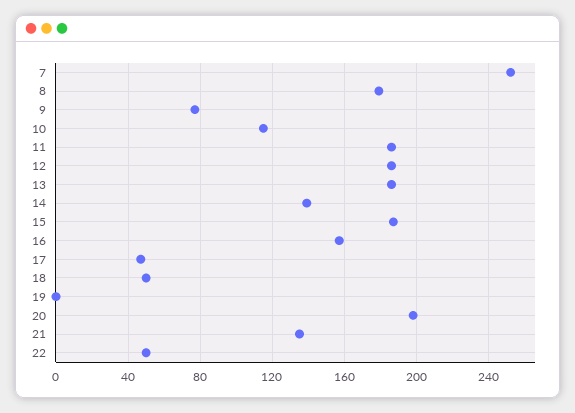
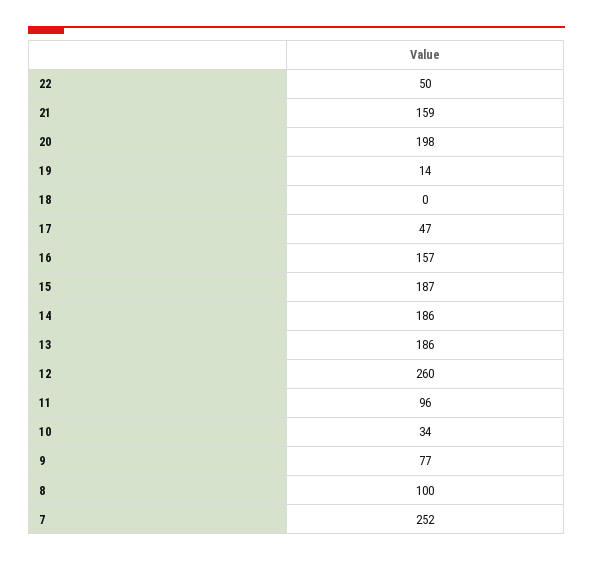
8: 180 -> 100
10: 115 -> 34
11: 185 -> 96
12: 185 -> 260
14: 140 -> 186
18: 50 -> 0
19: 0 -> 14
21: 135 -> 159

